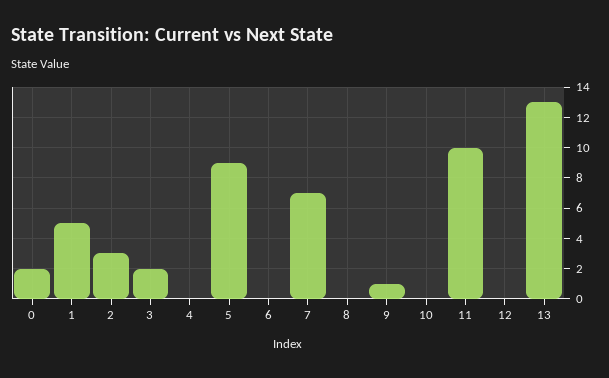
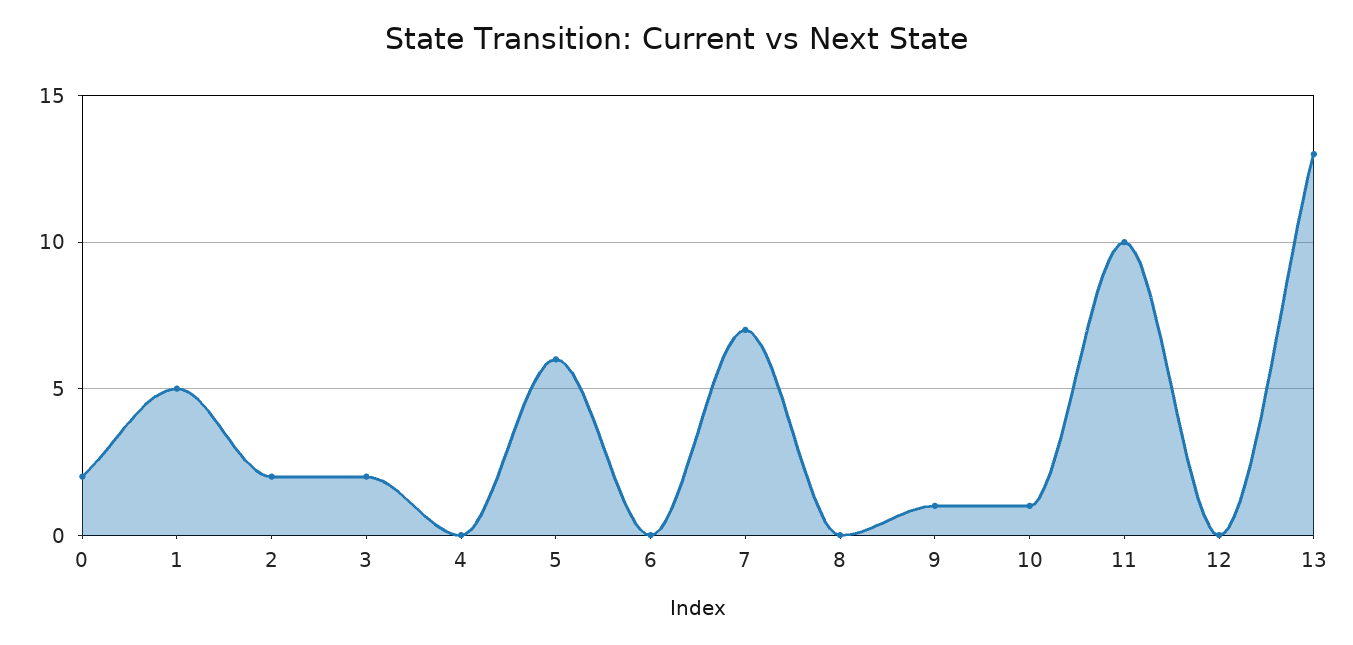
2: 3 -> 2
5: 9 -> 6
10: 0 -> 1

